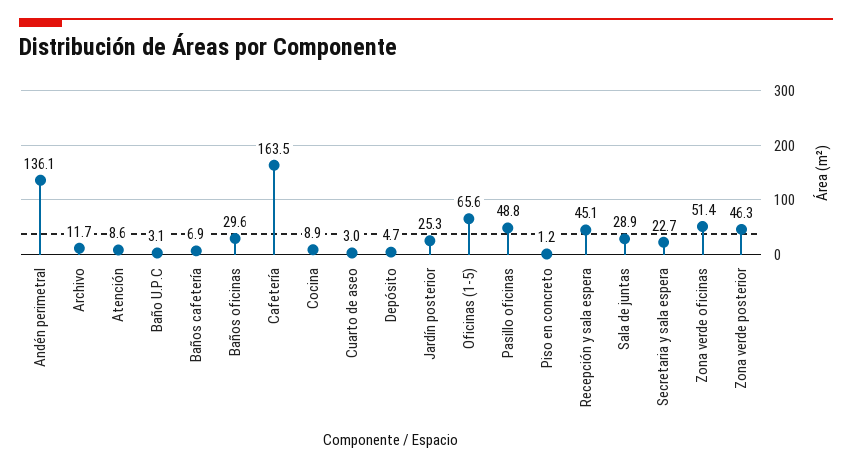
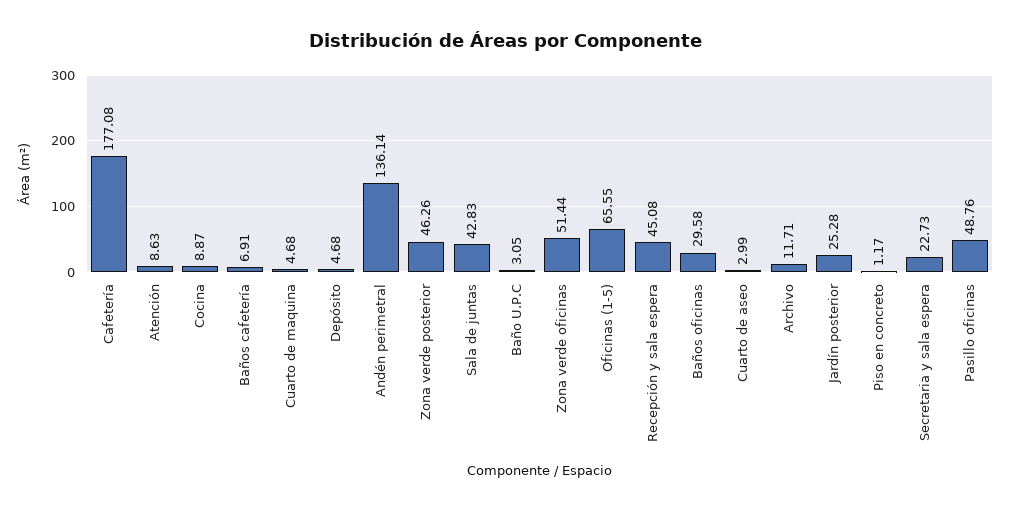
Cafetería: 163.5 -> 177.08
Sala de juntas: 28.9 -> 42.83
Cuarto de maquina: none -> 4.68

